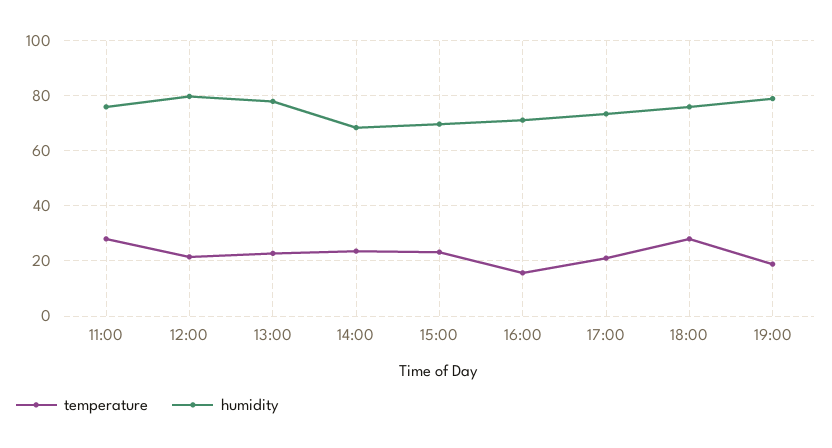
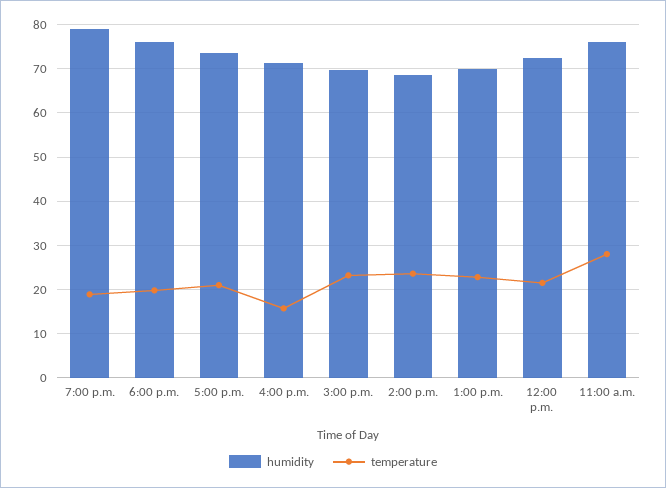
humidity, 12:00: 80 -> 72
humidity, 13:00: 77.5 -> 70
temperature, 18:00: 27.5 -> 20

